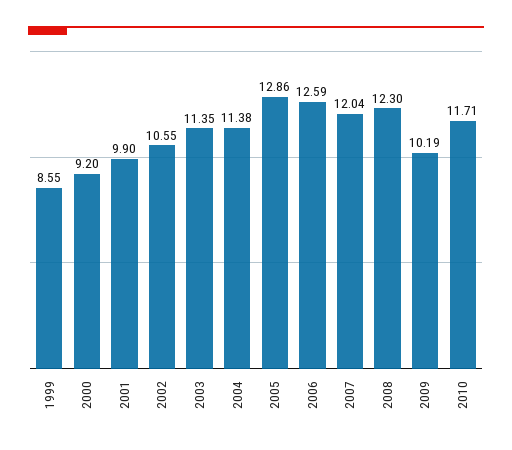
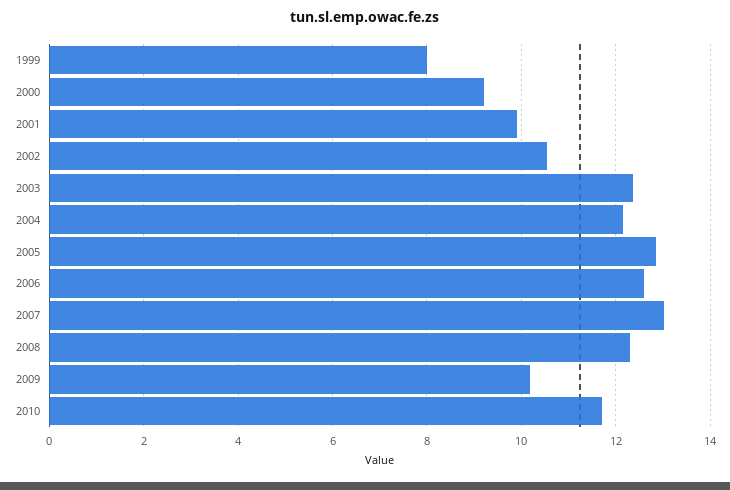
1999: 8.55 -> 8
2003: 11.35 -> 12.4
2004: 11.38 -> 12.2
2007: 12.04 -> 13

